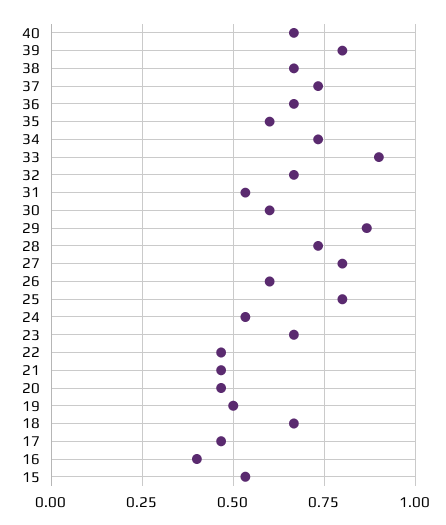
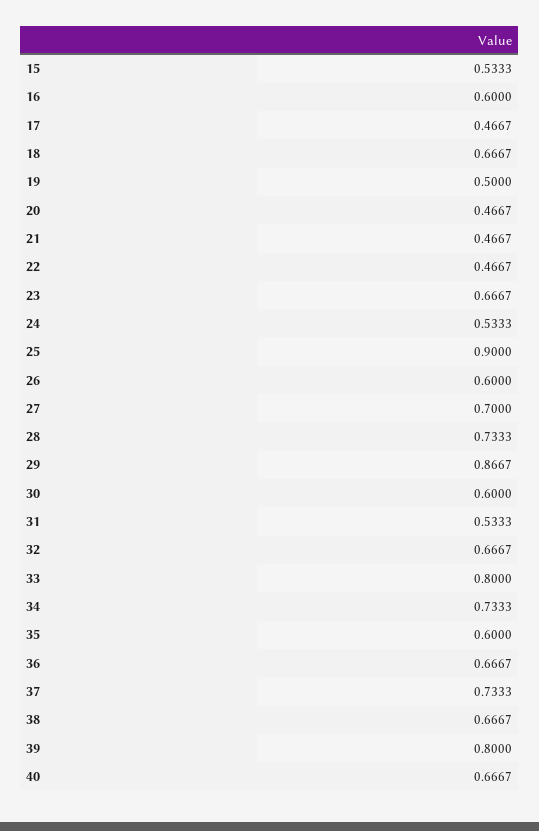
33: 0.9 -> 0.8
27: 0.8 -> 0.7
25: 0.8 -> 0.9
16: 0.4 -> 0.6

